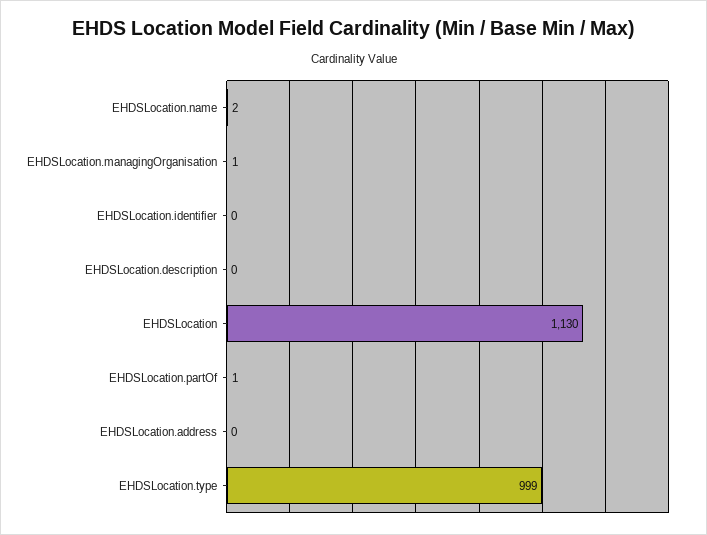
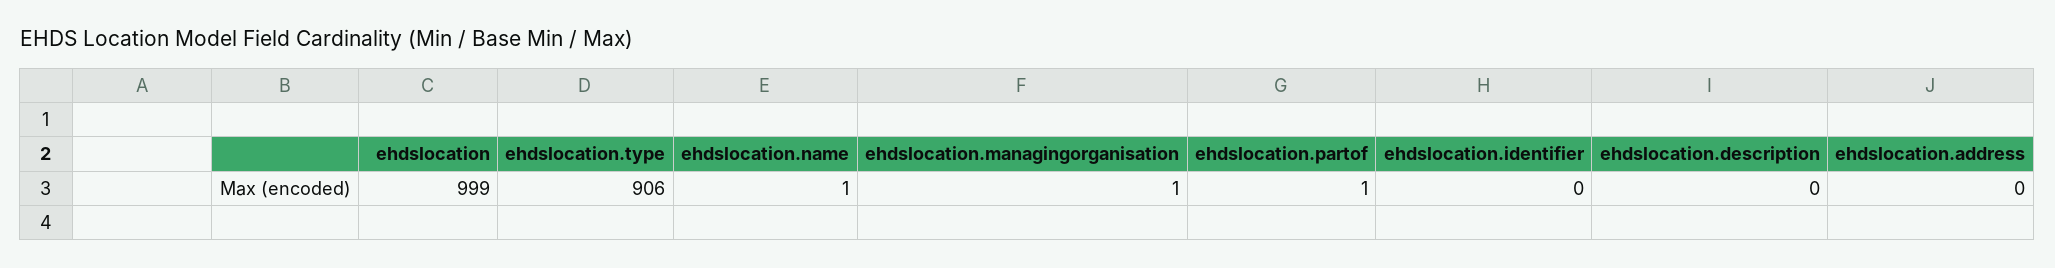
EHDSLocation.name: 2 -> 1
EHDSLocation: 1130 -> 999
EHDSLocation.type: 999 -> 906

